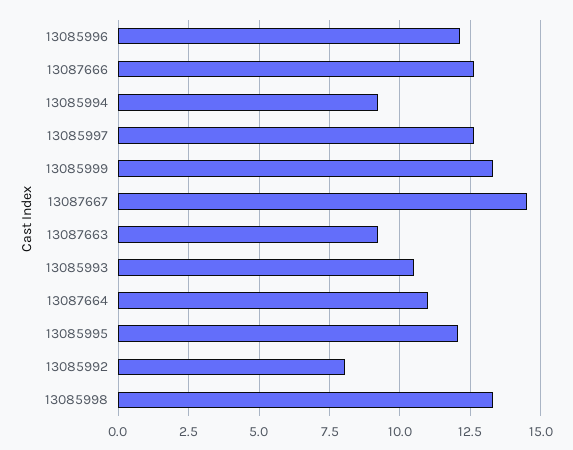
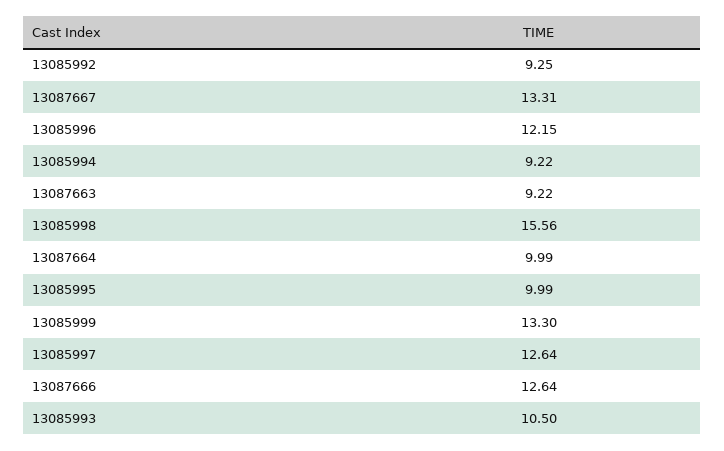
13087667: 14.5 -> 13.31
13087664: 11 -> 9.99
13085995: 12 -> 9.99
13085992: 8 -> 9.25
13085998: 13.25 -> 15.56

